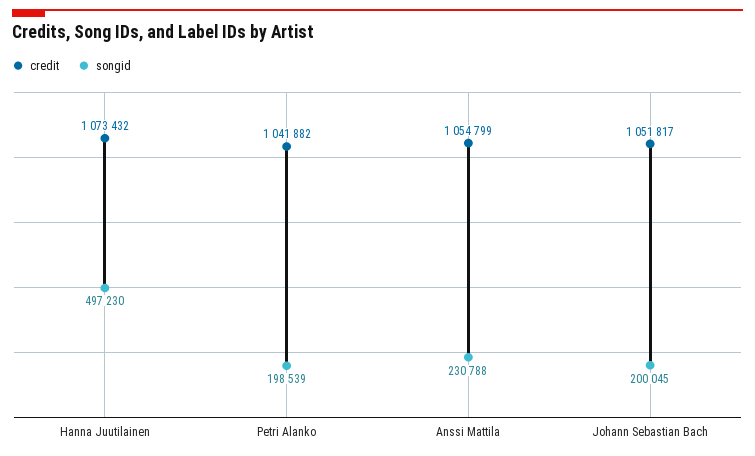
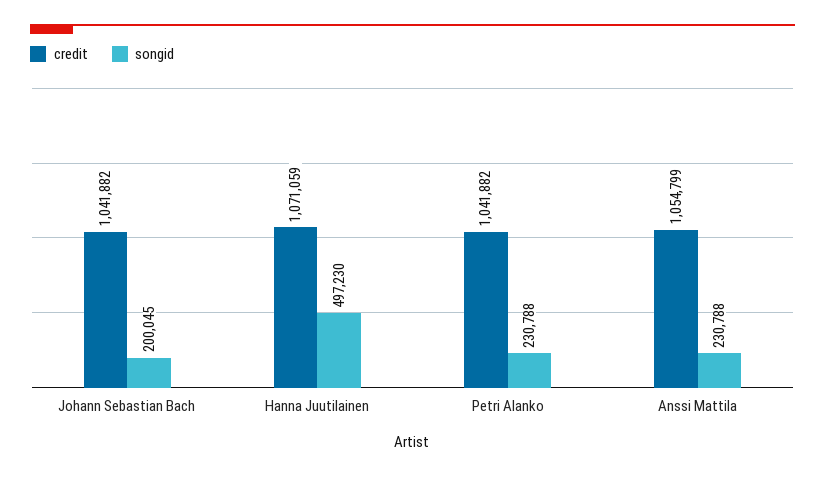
credit, Hanna Juutilainen: 1073432 -> 1071059
songid, Petri Alanko: 198539 -> 230788
credit, Johann Sebastian Bach: 1051817 -> 1041882

